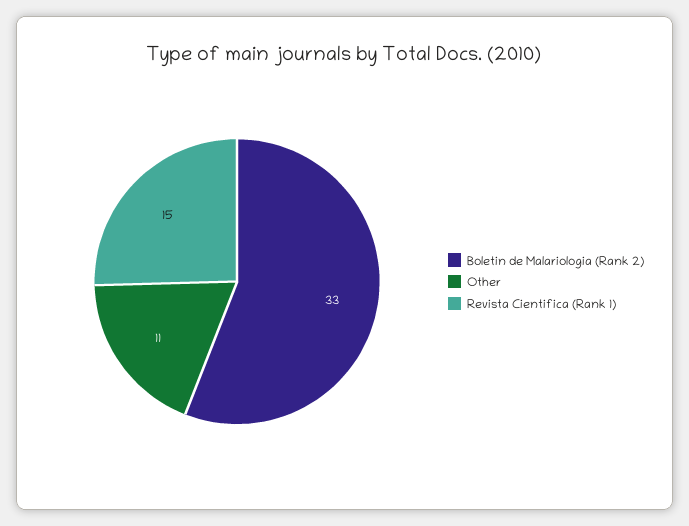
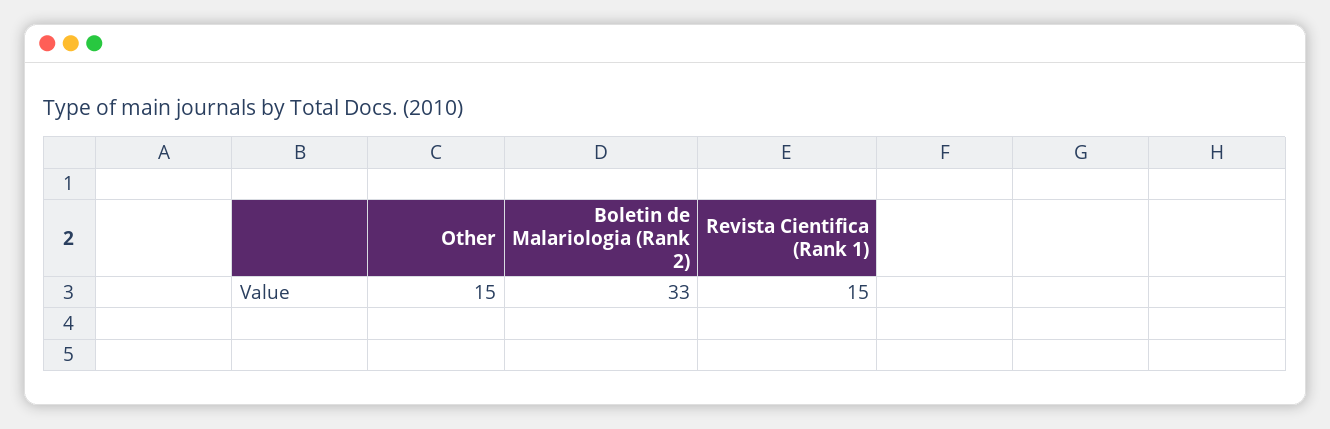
Other: 11 -> 15

